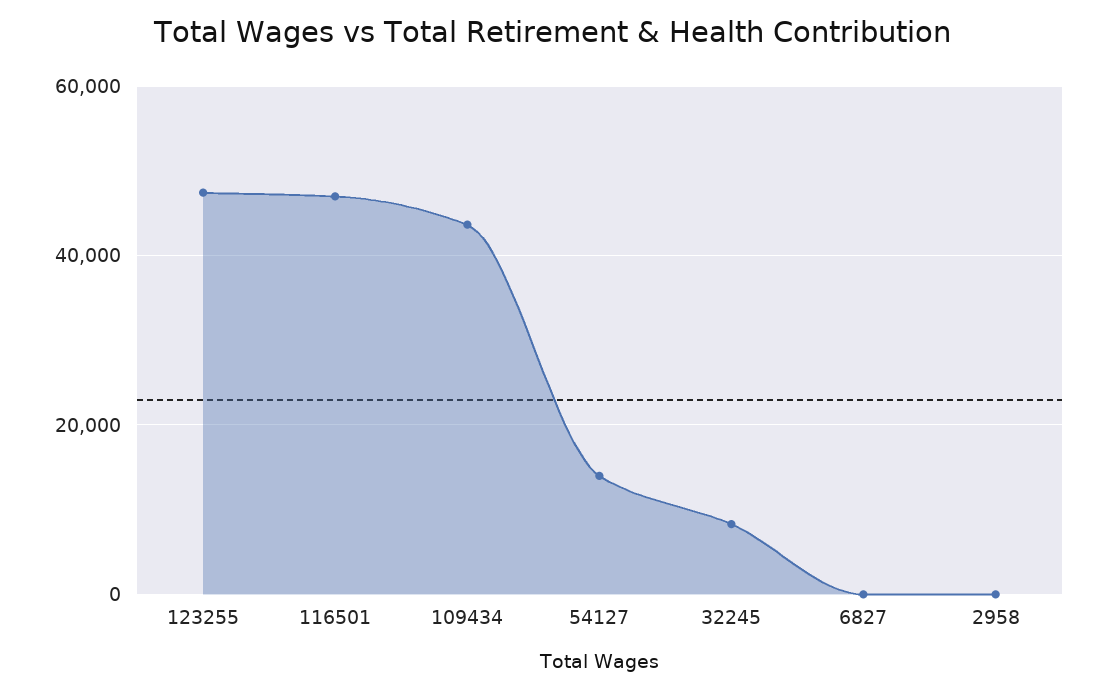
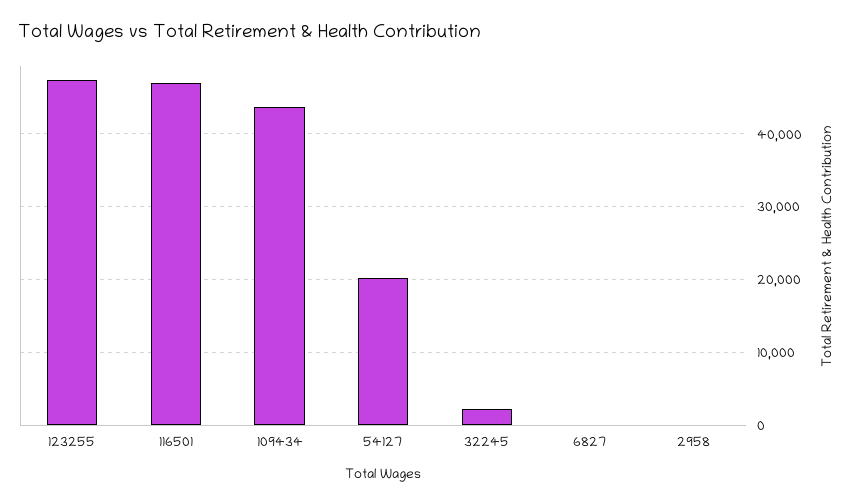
54127: 14000 -> 20000
32245: 8000 -> 2000

